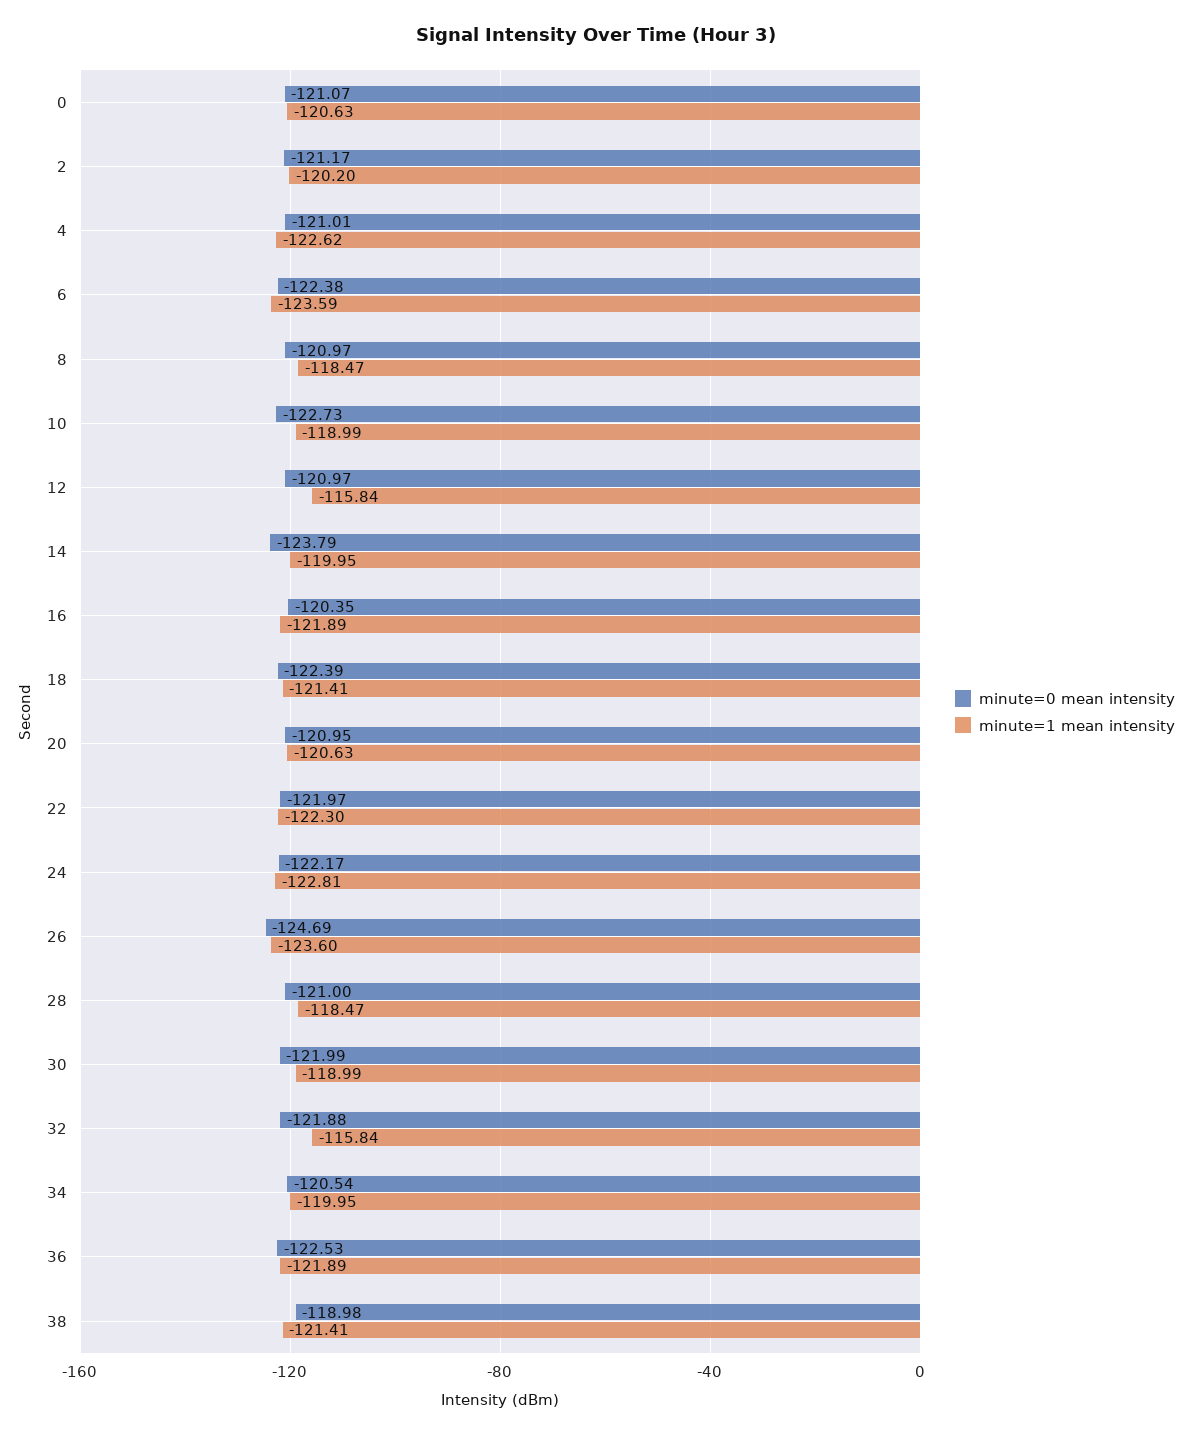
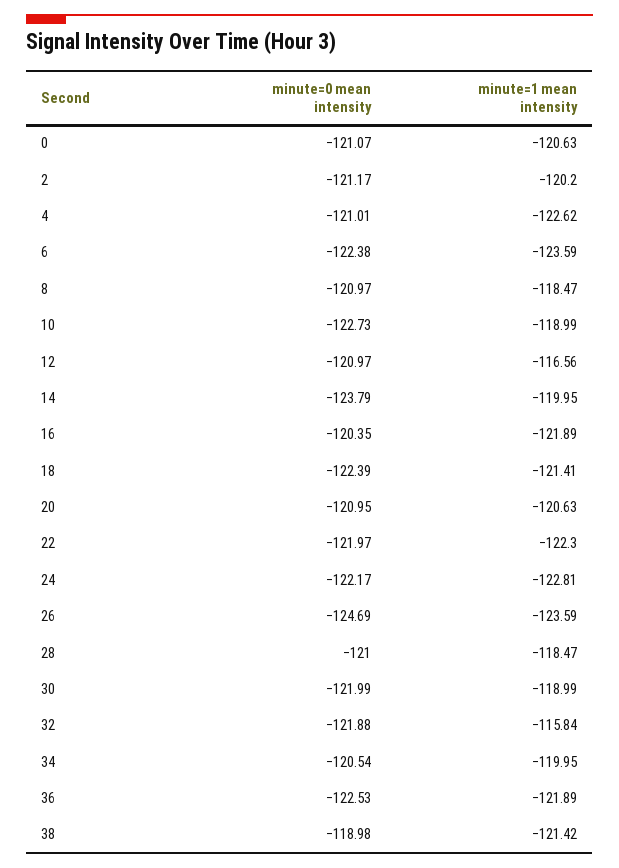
minute=1 mean intensity, 12: -115.84 -> -116.56
minute=1 mean intensity, 26: -123.6 -> -123.59
minute=1 mean intensity, 38: -121.41 -> -121.42

